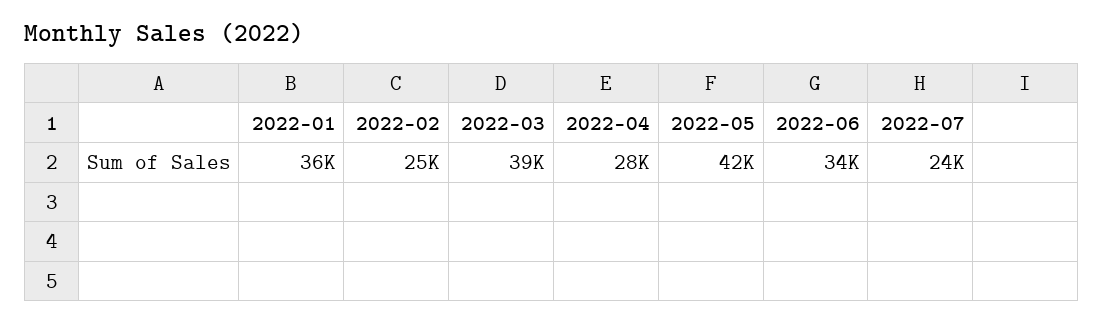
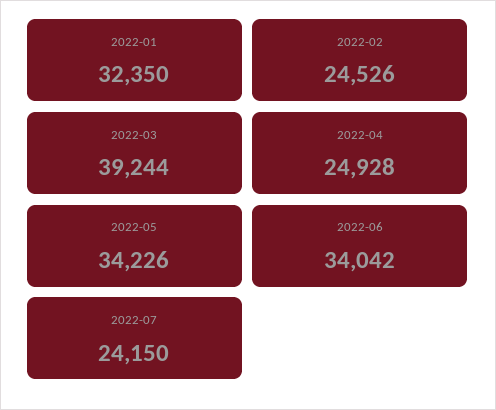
2022-01: 36000 -> 32350
2022-04: 28000 -> 24928
2022-05: 42000 -> 34226

